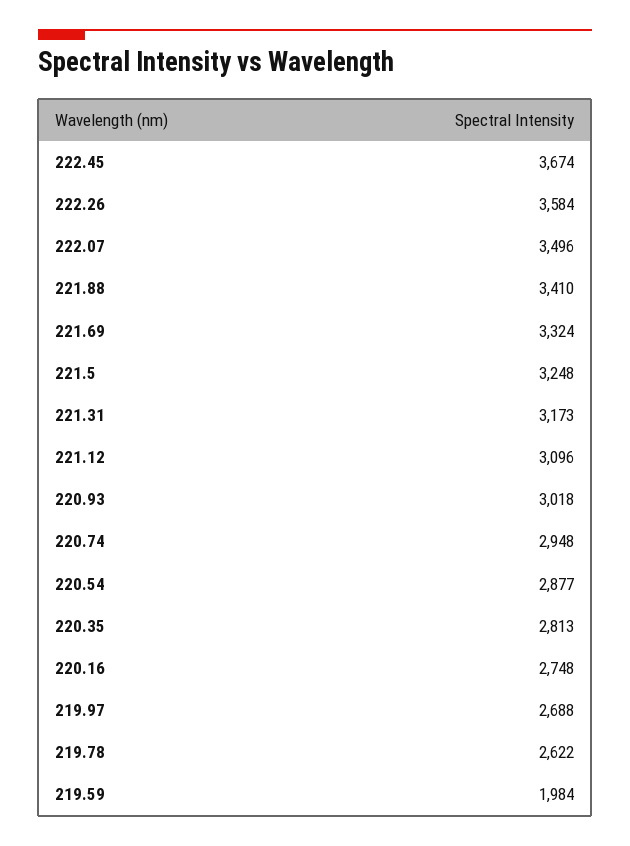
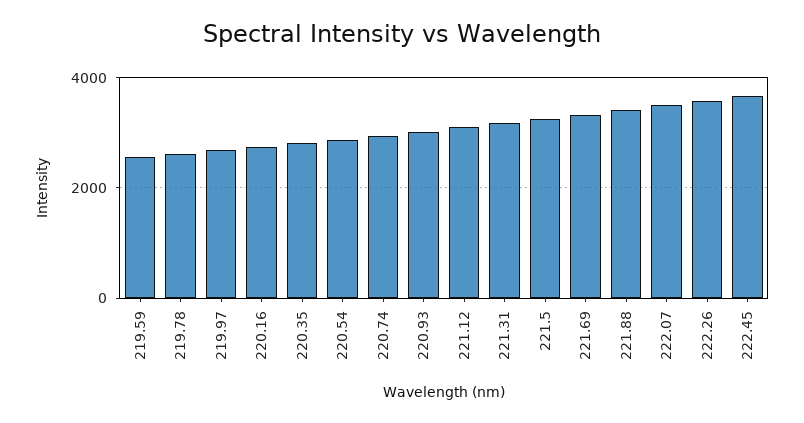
219.59: 1984 -> 2600

